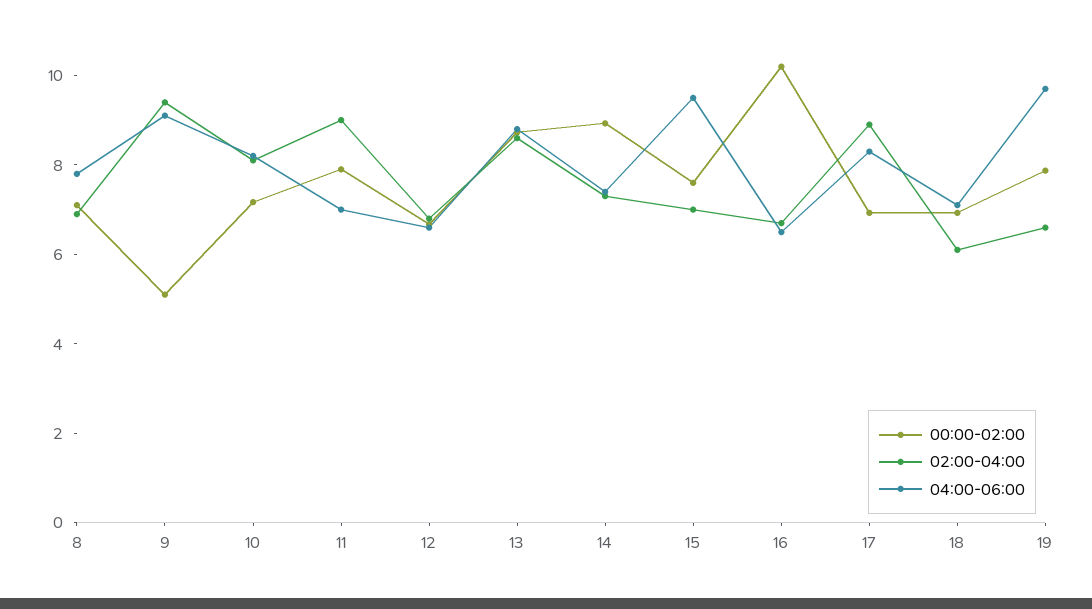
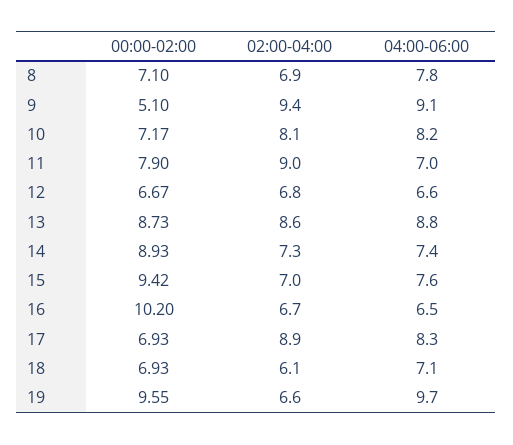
00:00-02:00, 15: 7.5 -> 9.42
04:00-06:00, 15: 9.5 -> 7.6
00:00-02:00, 19: 8 -> 9.55

